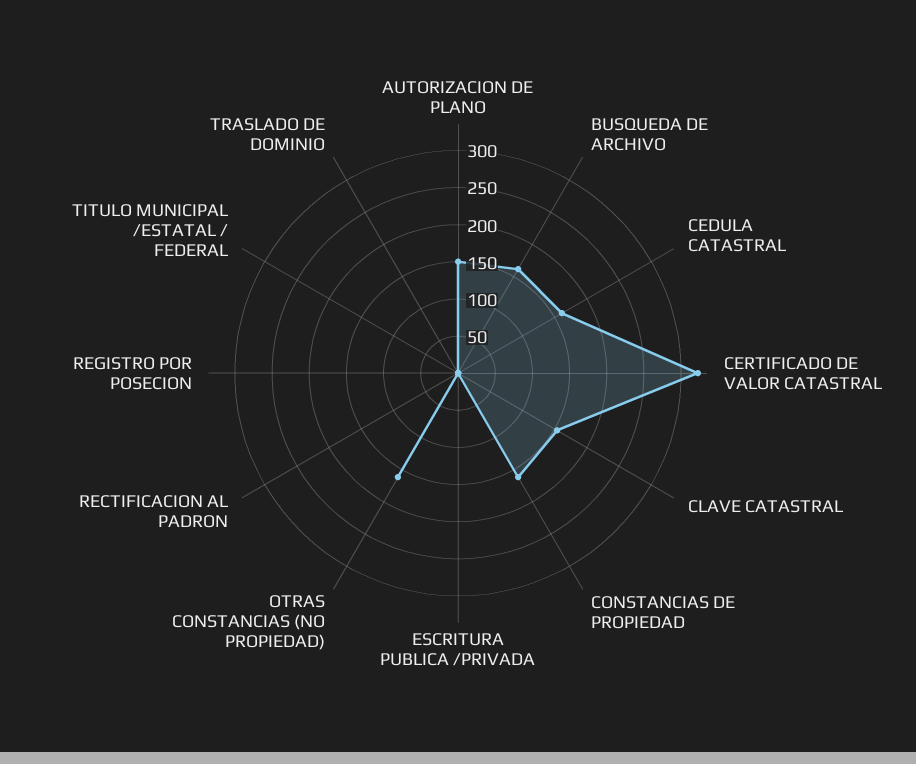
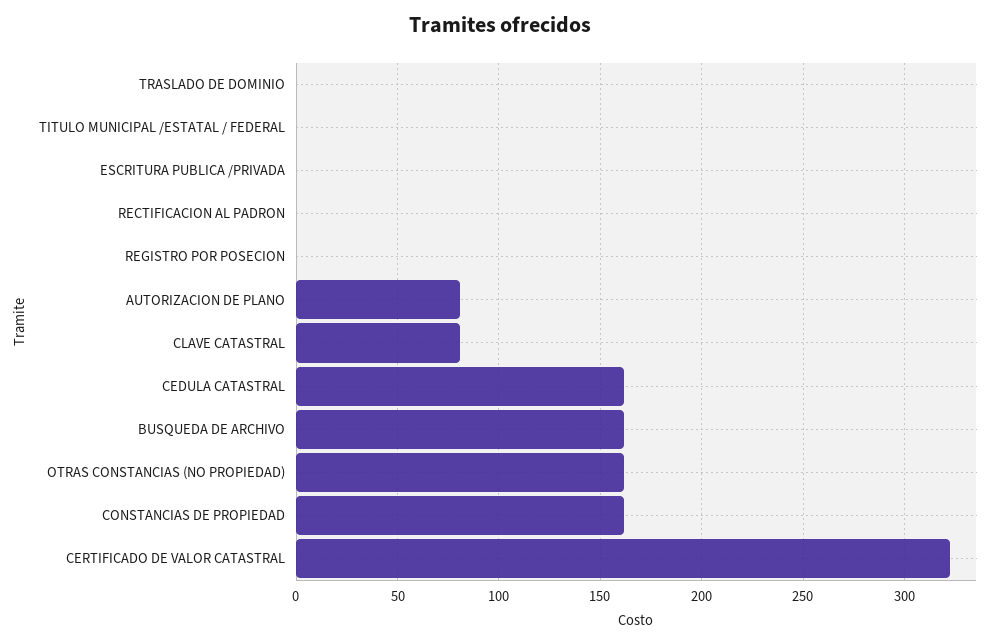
AUTORIZACION DE PLANO: 150 -> 80
CLAVE CATASTRAL: 150 -> 80

